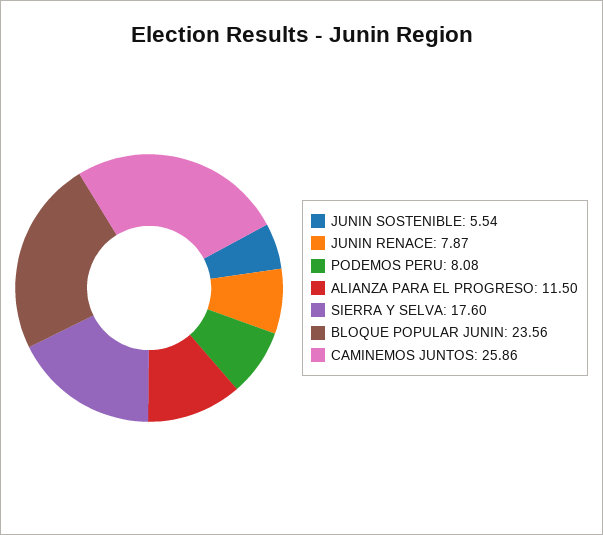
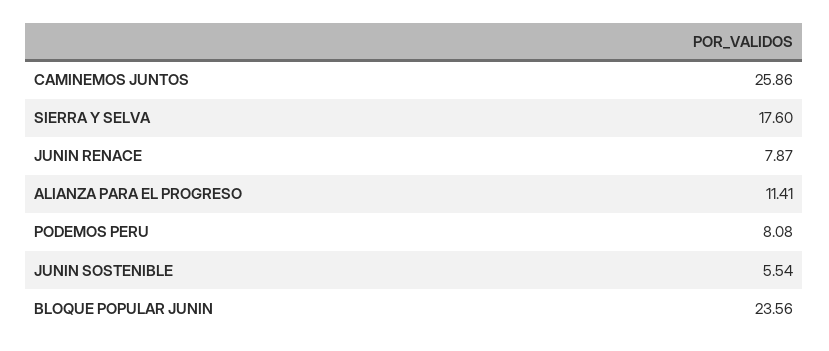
ALIANZA PARA EL PROGRESO: 11.5 -> 11.41

